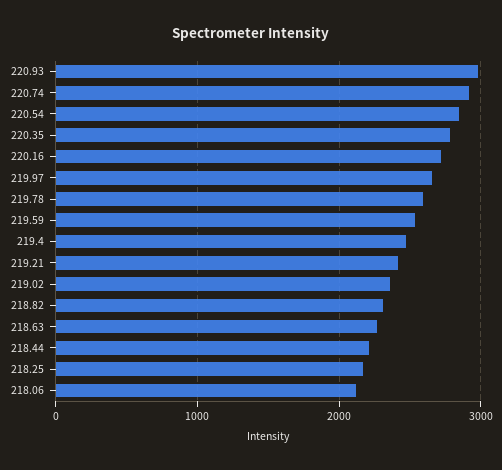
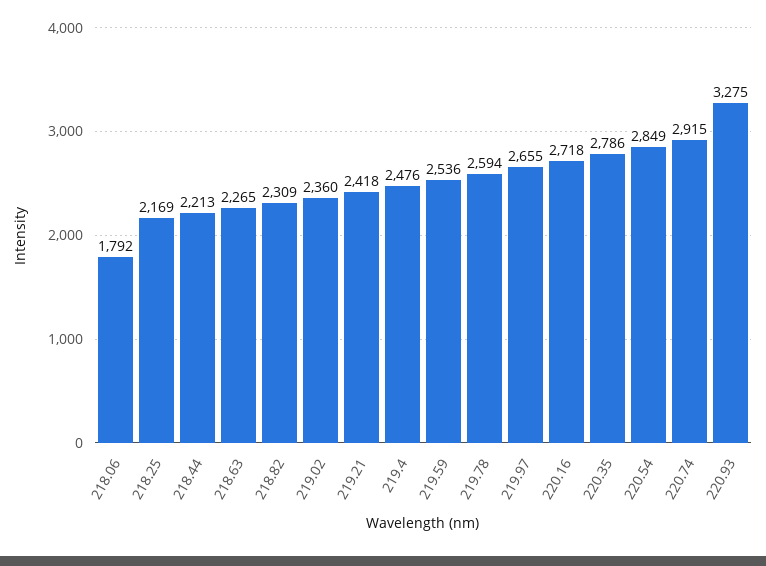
220.93: 3000 -> 3275
218.06: 2100 -> 1792

